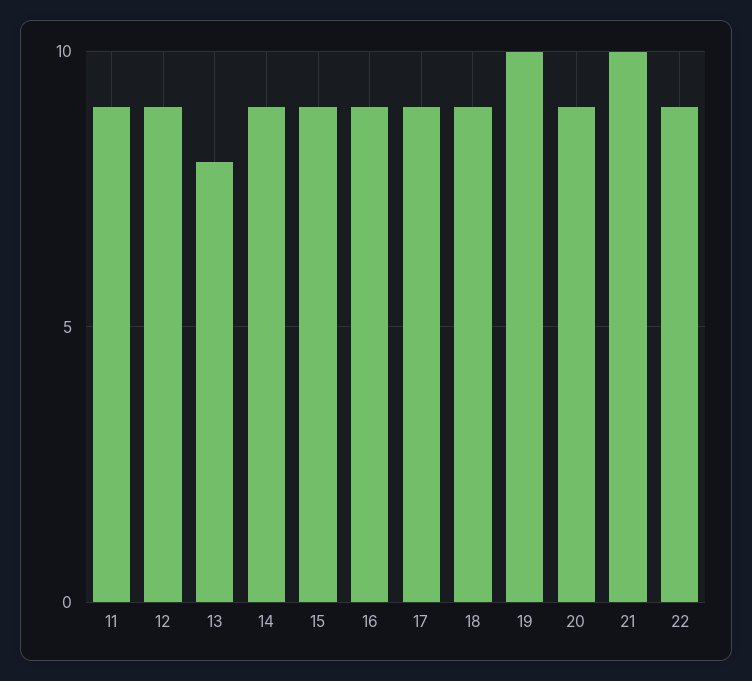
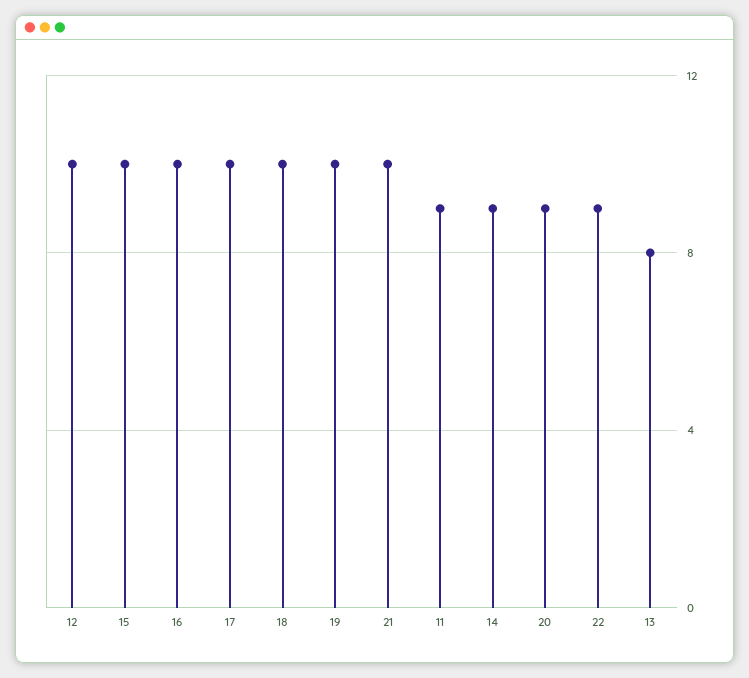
12: 9 -> 10
15: 9 -> 10
16: 9 -> 10
17: 9 -> 10
18: 9 -> 10

